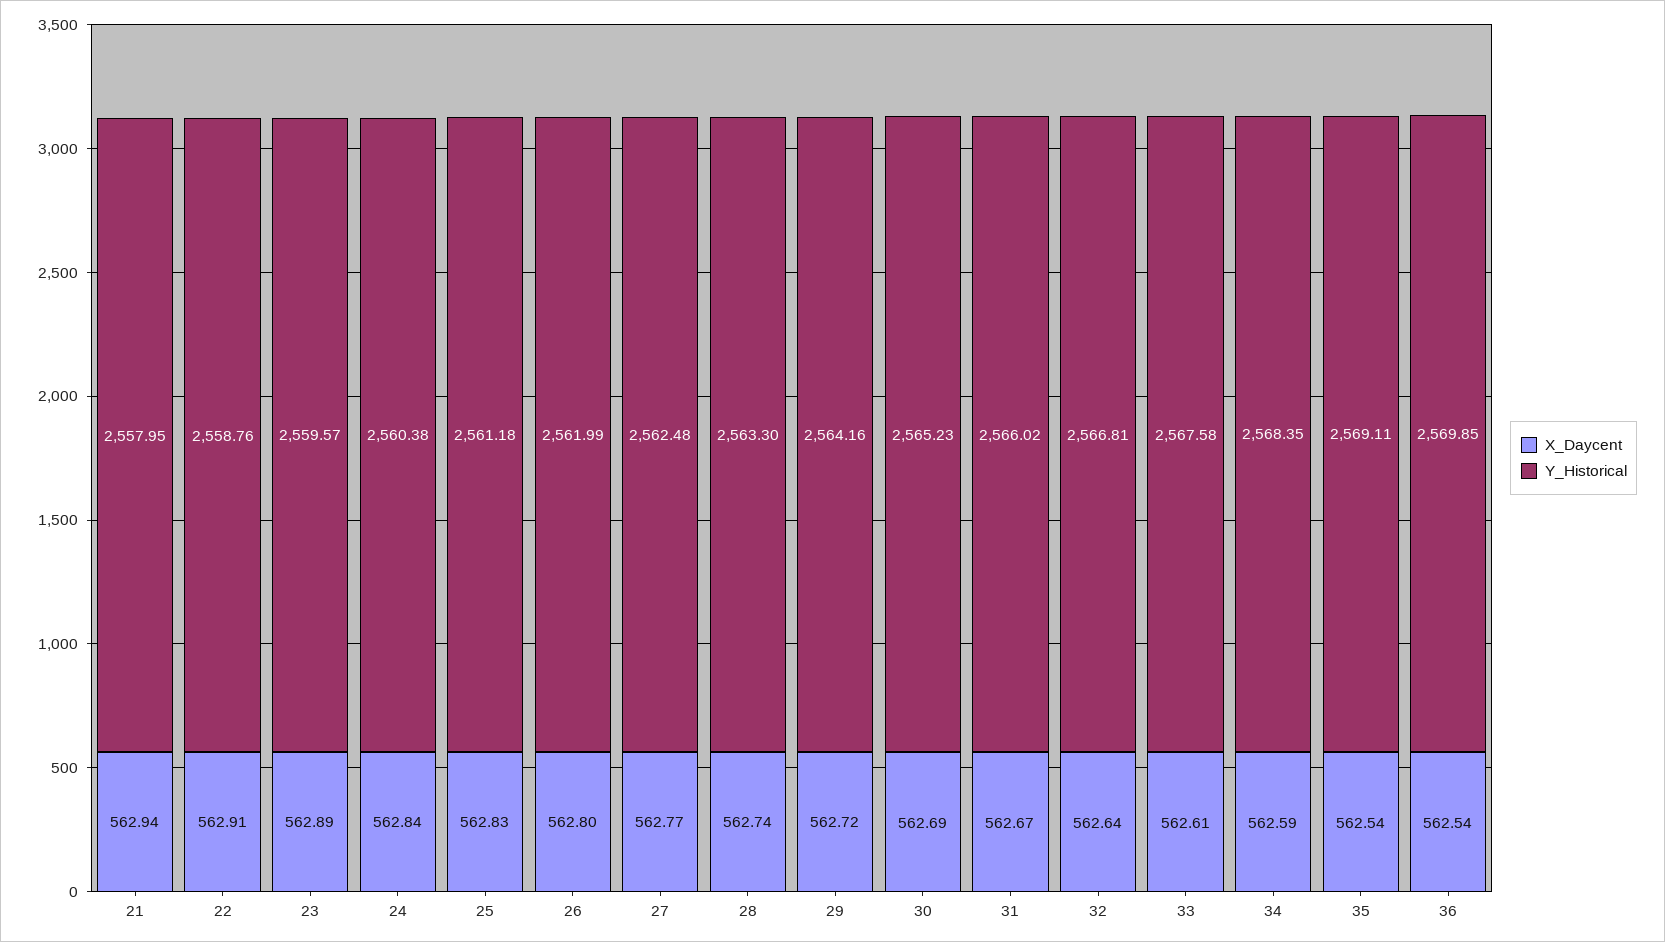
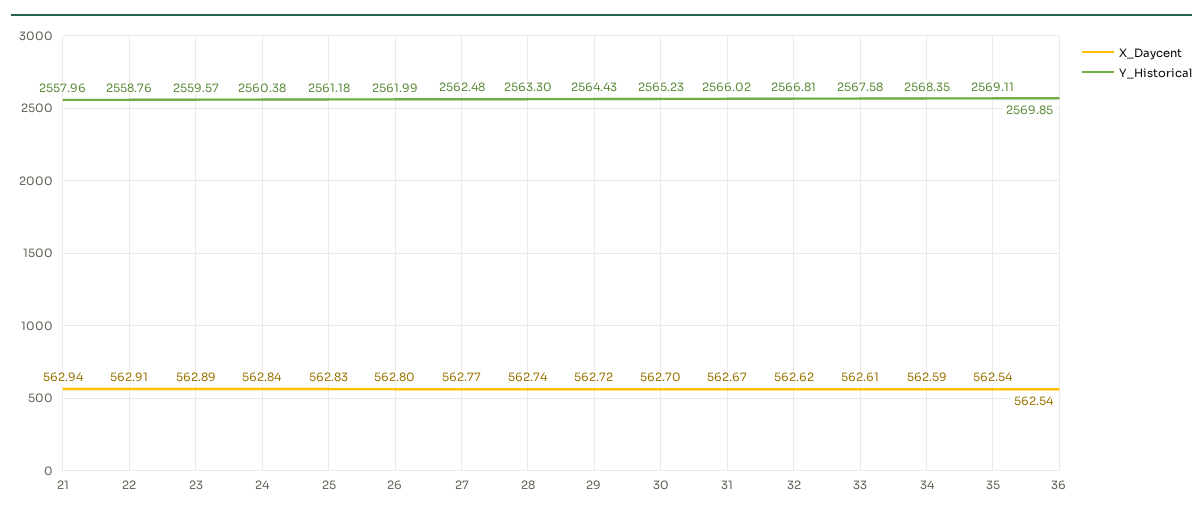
Y_Historical, 21: 2557.95 -> 2557.96
Y_Historical, 29: 2564.16 -> 2564.43
X_Daycent, 30: 562.69 -> 562.7
X_Daycent, 32: 562.64 -> 562.62

